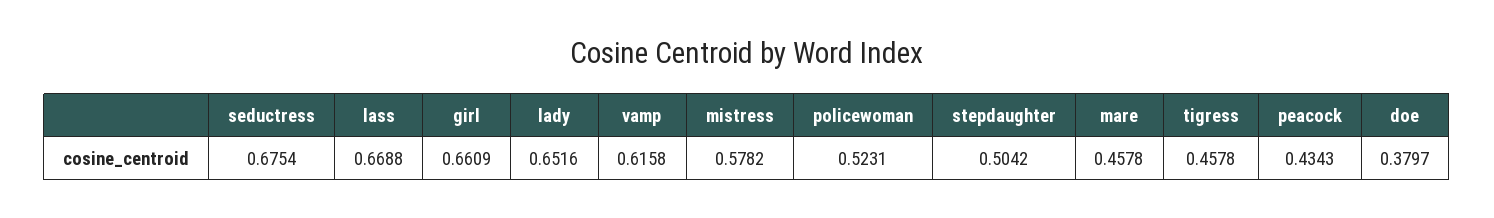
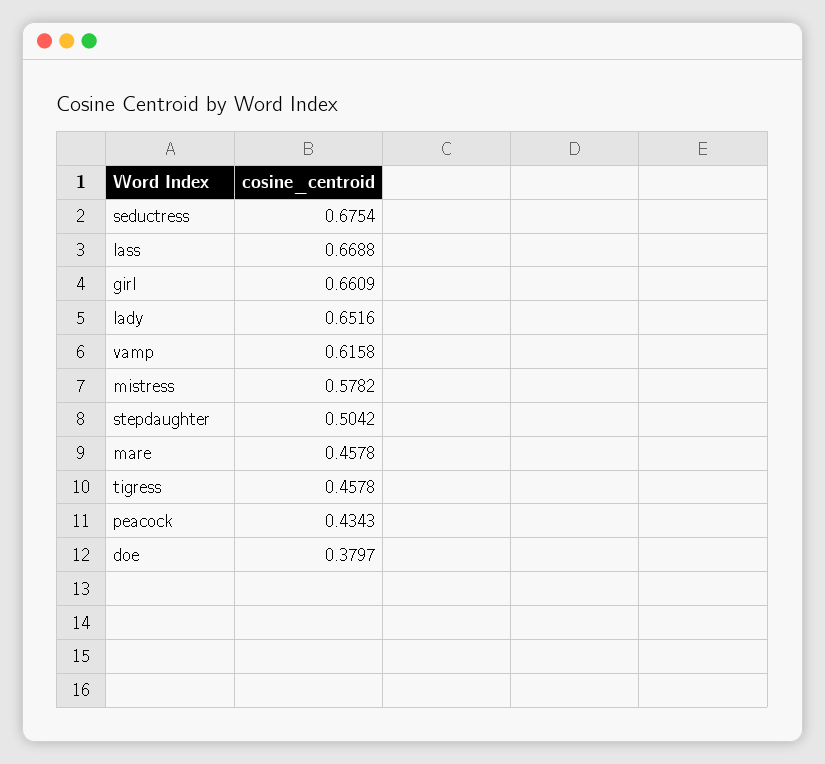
policewoman: 0.5231 -> none

